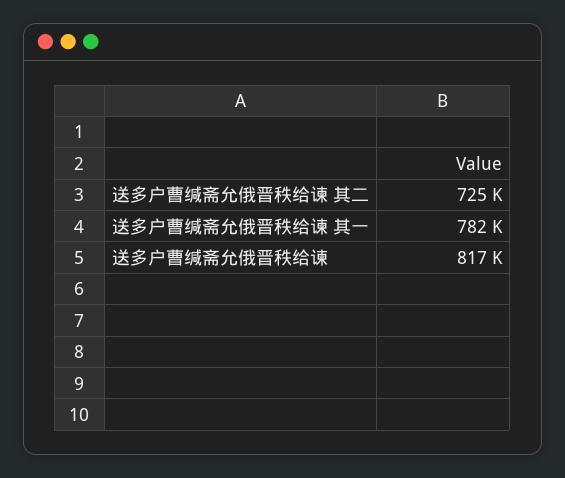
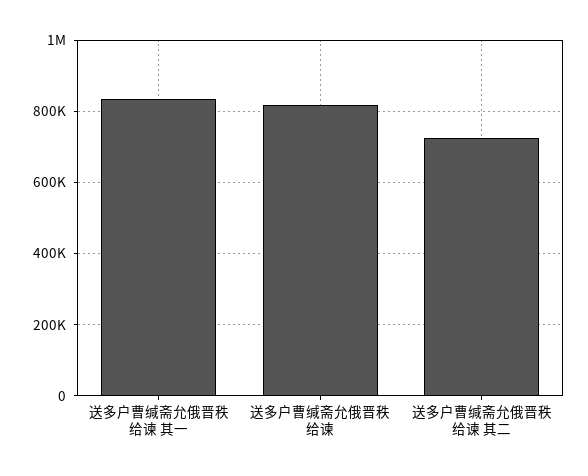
送多户曹缄斋允俄晋秩给谏 其一: 782000 -> 840000

